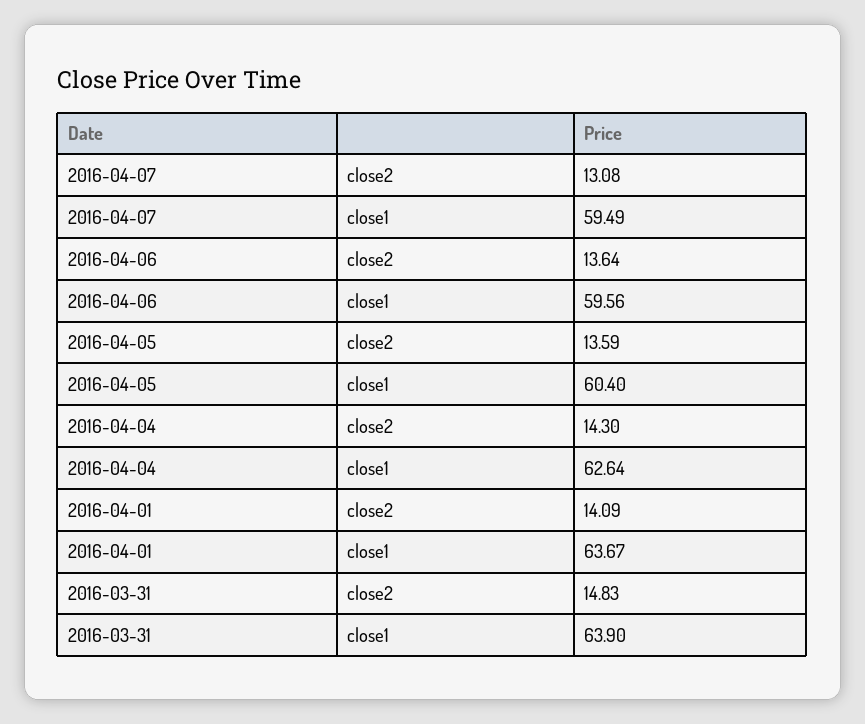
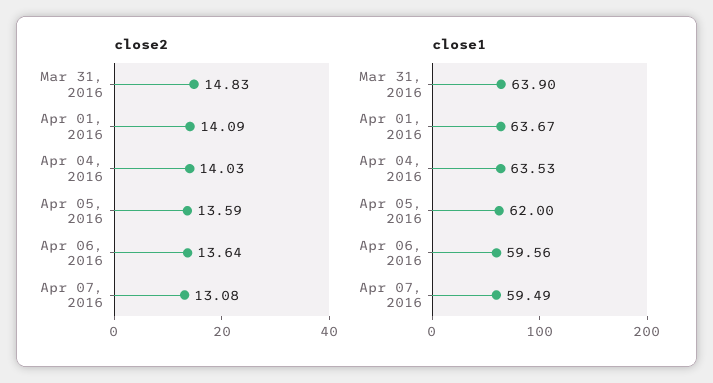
close1, 2016-04-05: 60.4 -> 62
close2, 2016-04-04: 14.3 -> 14.03
close1, 2016-04-04: 62.64 -> 63.53

